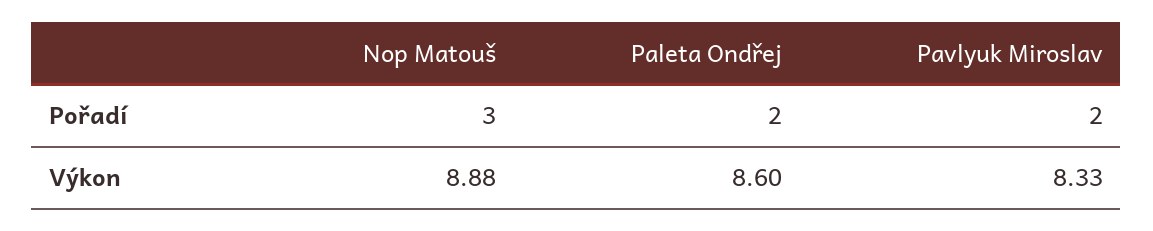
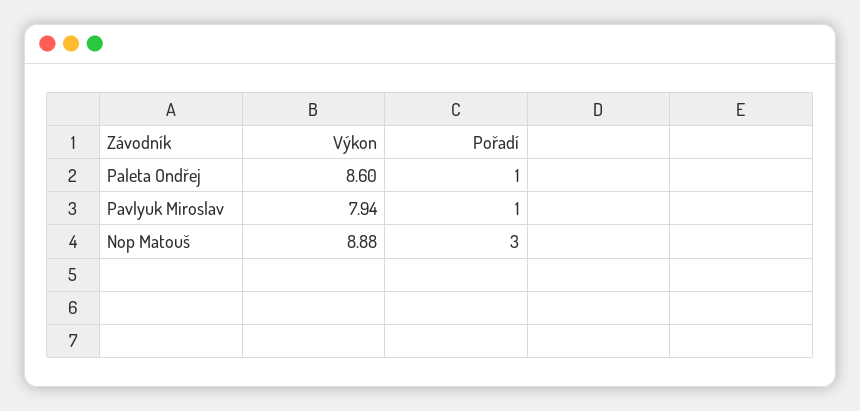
Paleta Ondřej, Pořadí: 2 -> 1
Pavlyuk Miroslav, Pořadí: 2 -> 1
Pavlyuk Miroslav, Výkon: 8.33 -> 7.94

